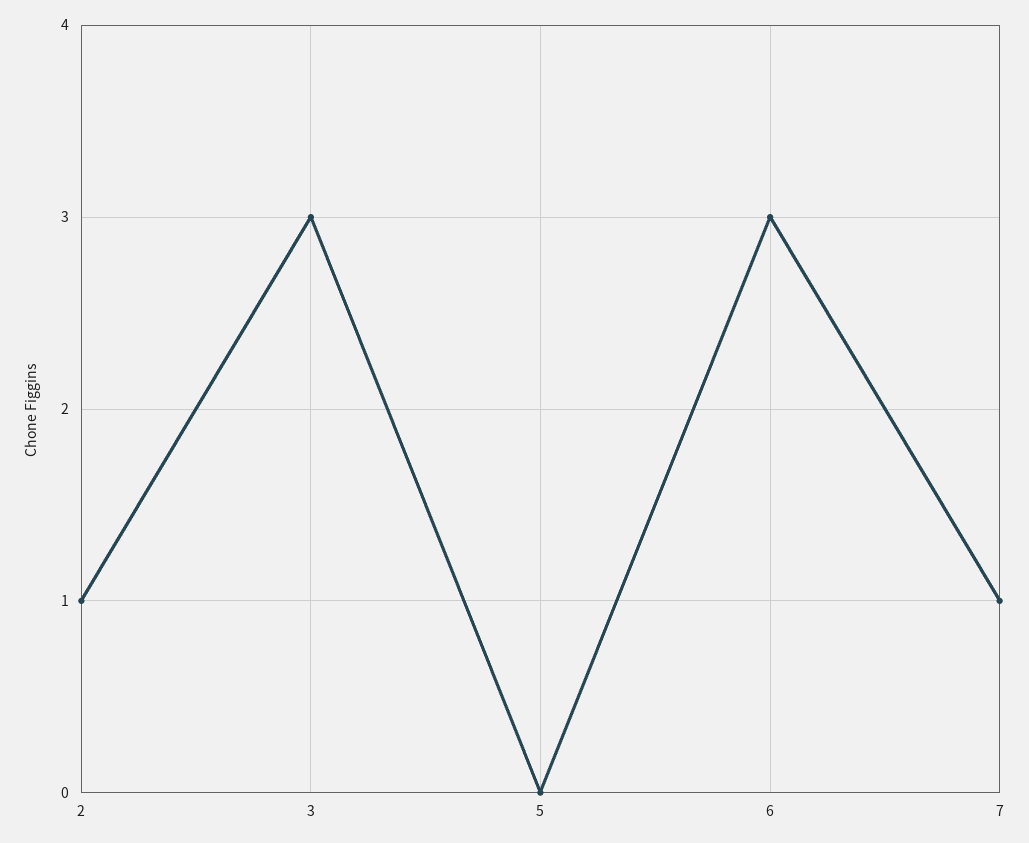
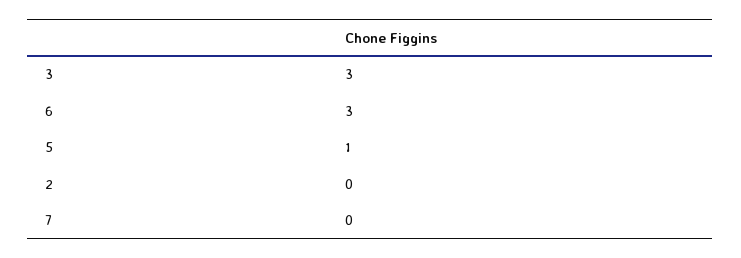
2: 1 -> 0
5: 0 -> 1
7: 1 -> 0

